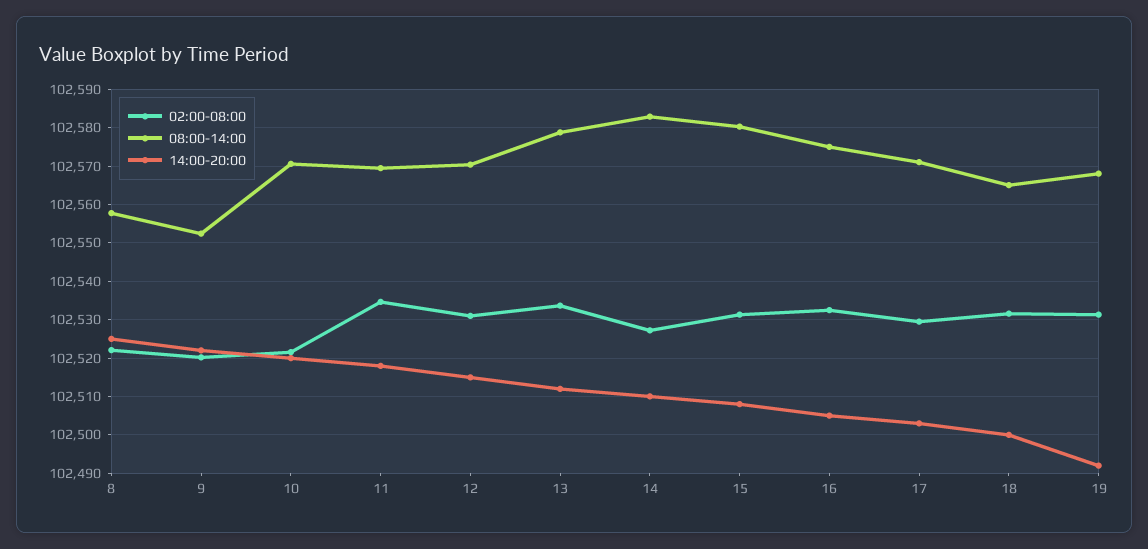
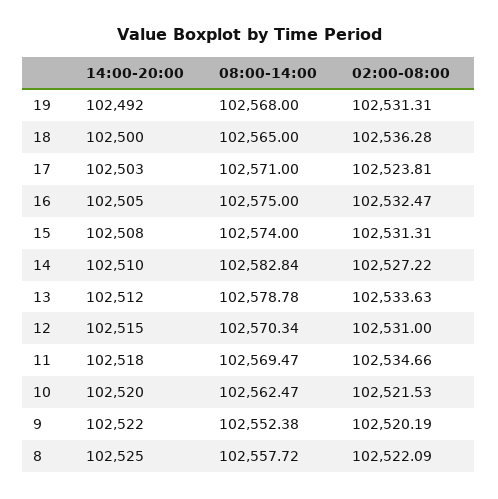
08:00-14:00, 10: 102570 -> 102562.47
08:00-14:00, 15: 102580 -> 102574
02:00-08:00, 17: 102530 -> 102523.81
02:00-08:00, 18: 102532 -> 102536.28

